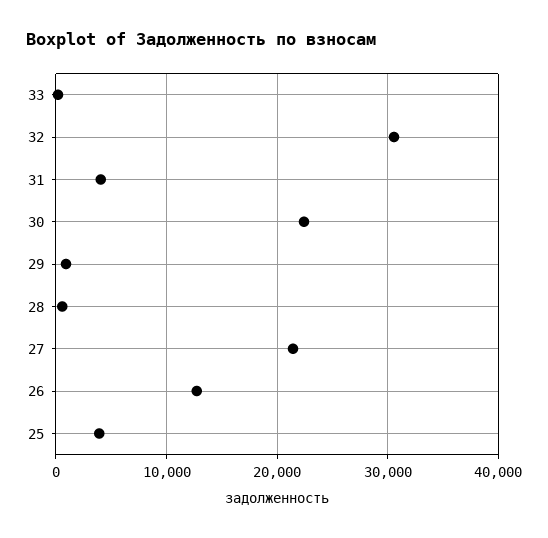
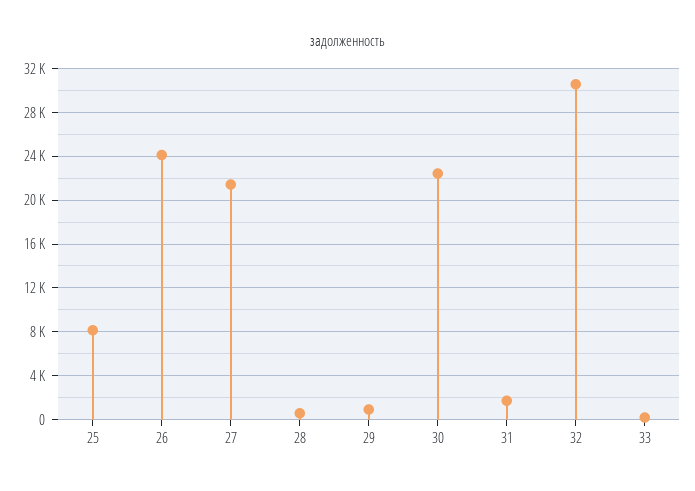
31: 4000 -> 2000
26: 13000 -> 24000
25: 4000 -> 8000

